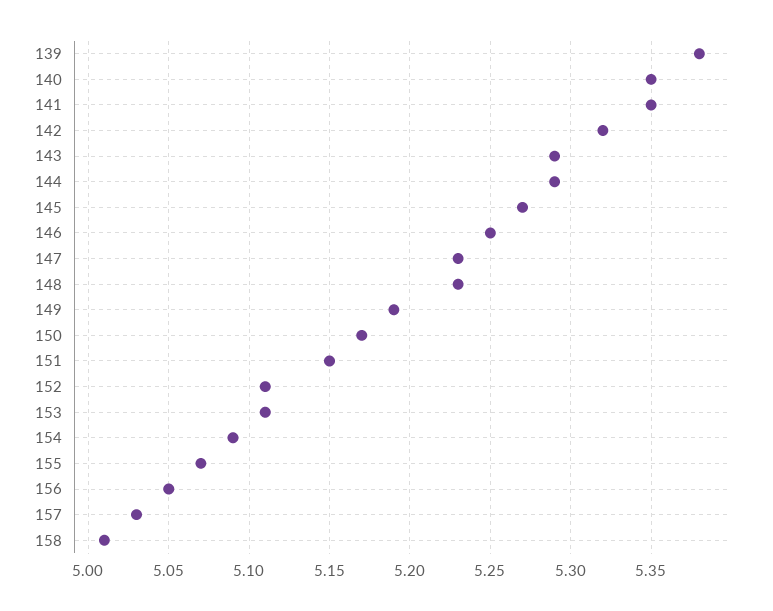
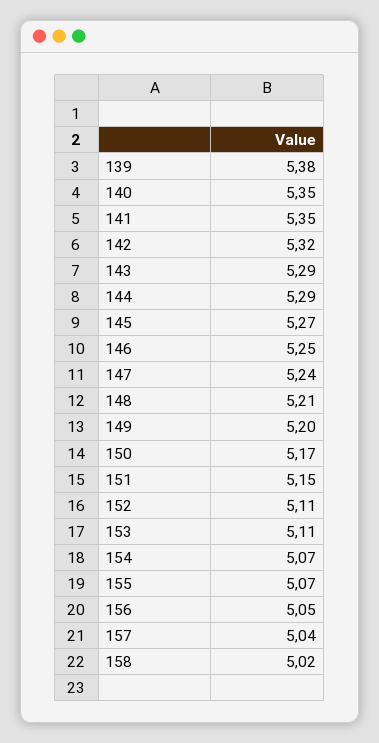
147: 5.23 -> 5.24
148: 5.23 -> 5.21
149: 5.19 -> 5.2
154: 5.09 -> 5.07
157: 5.03 -> 5.04
158: 5.01 -> 5.02

